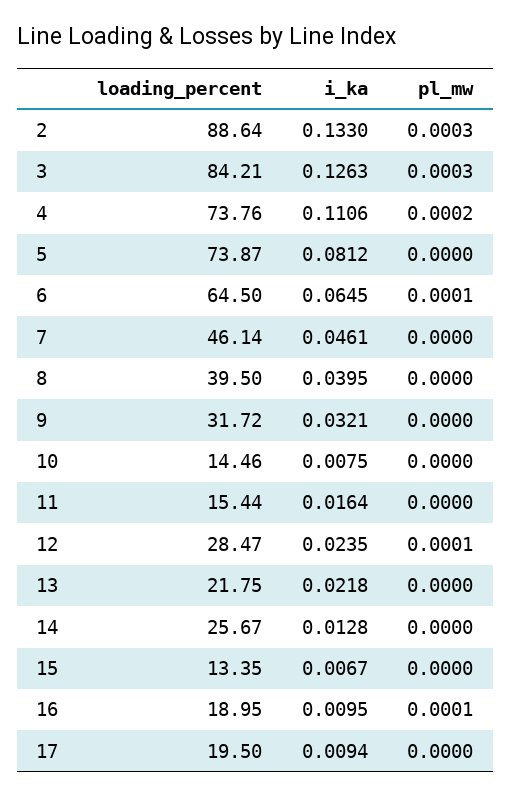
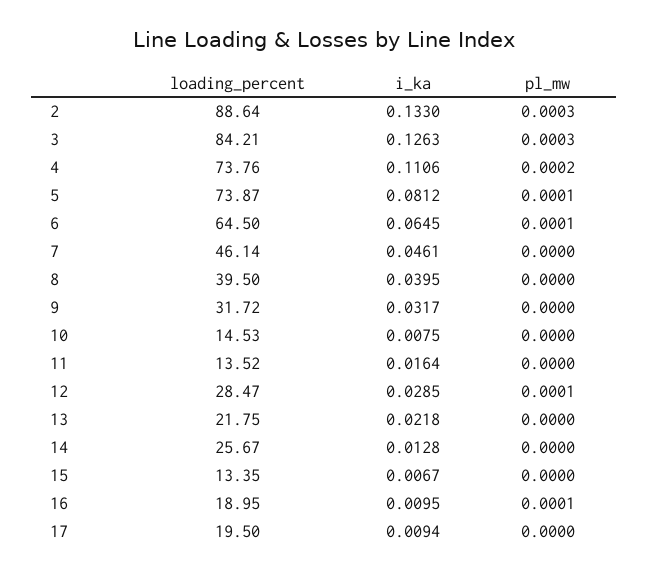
pl_mw, 5: 0 -> 0.0001
i_ka, 9: 0.0321 -> 0.0317
loading_percent, 10: 14.46 -> 14.53
loading_percent, 11: 15.44 -> 13.52
i_ka, 12: 0.0235 -> 0.0285

